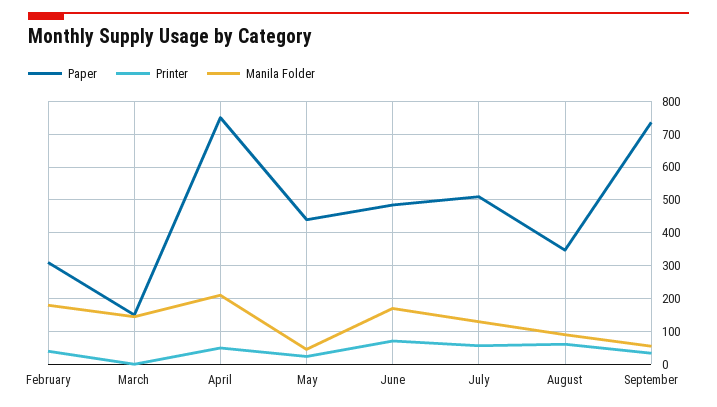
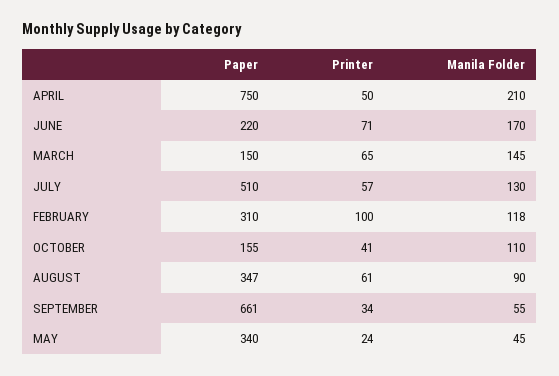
Printer, February: 40 -> 100
Manila Folder, February: 180 -> 118
Printer, March: 0 -> 65
Paper, May: 440 -> 340
Paper, June: 480 -> 220
Paper, September: 740 -> 661
Paper, OCTOBER: none -> 155
Printer, OCTOBER: none -> 41
Manila Folder, OCTOBER: none -> 110

